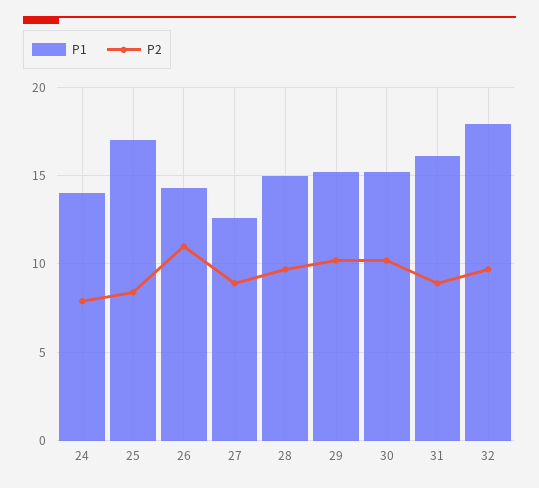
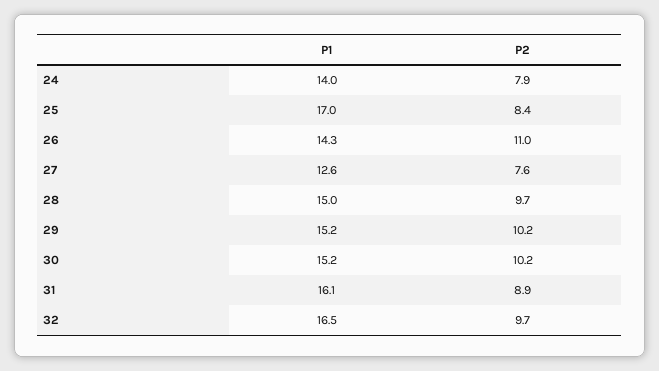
P2, 27: 9 -> 7.6
P1, 32: 18 -> 16.5

